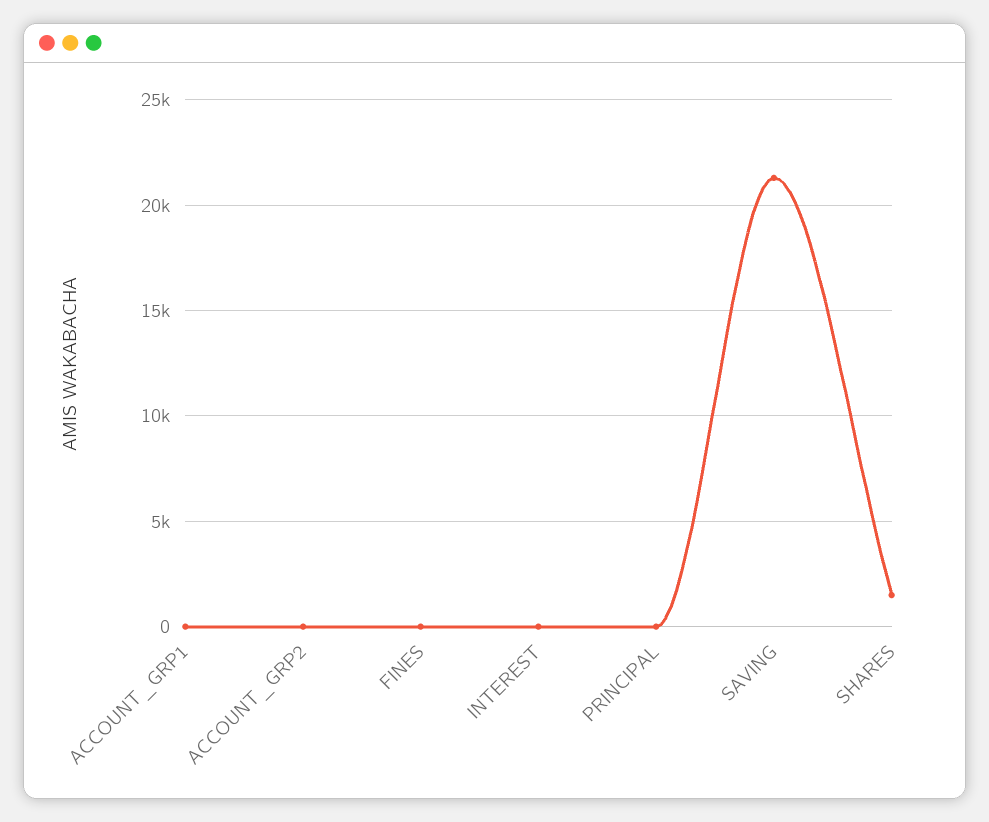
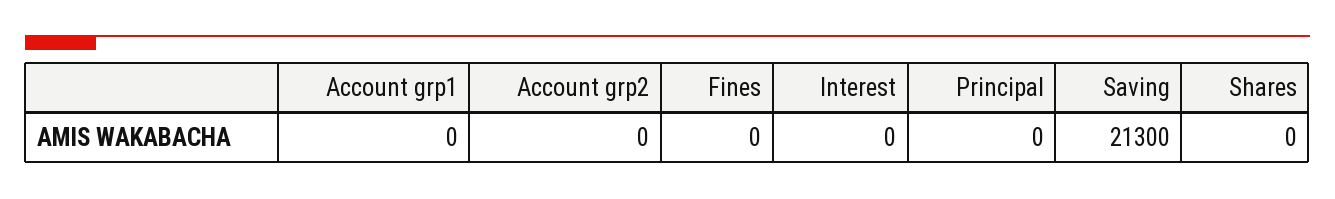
SHARES: 1500 -> 0

